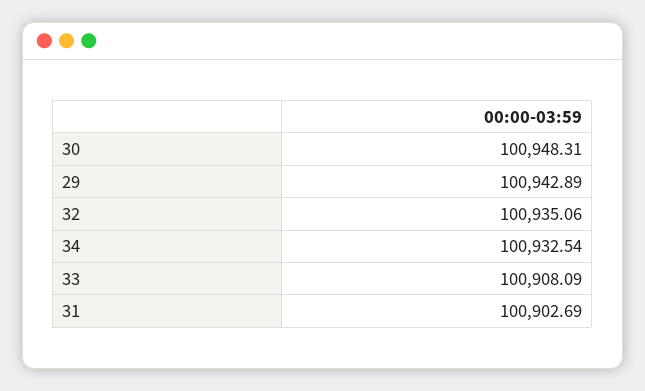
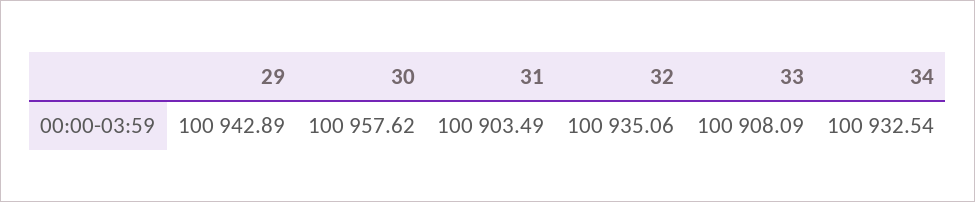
30: 100948.31 -> 100957.62
31: 100902.69 -> 100903.49

